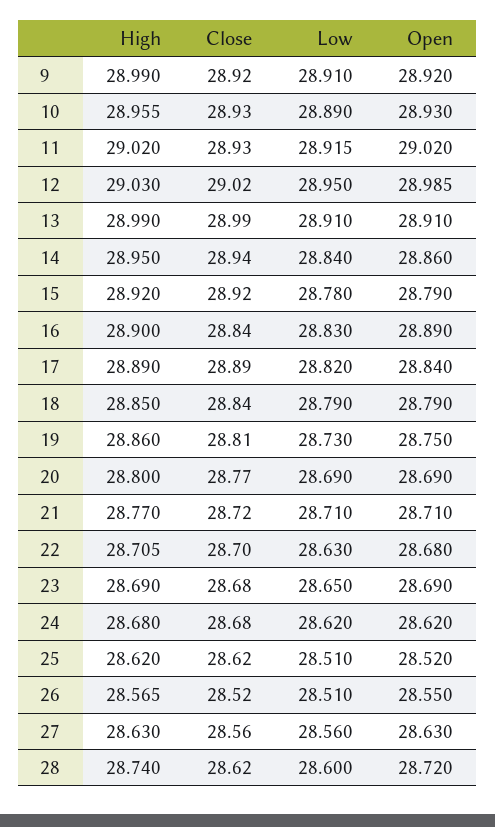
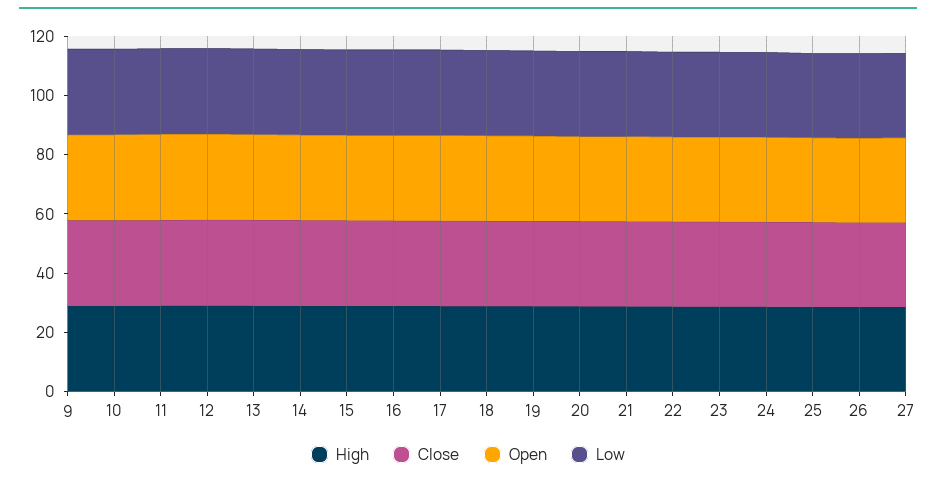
High, 28: 28.74 -> none
Close, 28: 28.62 -> none
Low, 28: 28.6 -> none
Open, 28: 28.72 -> none

